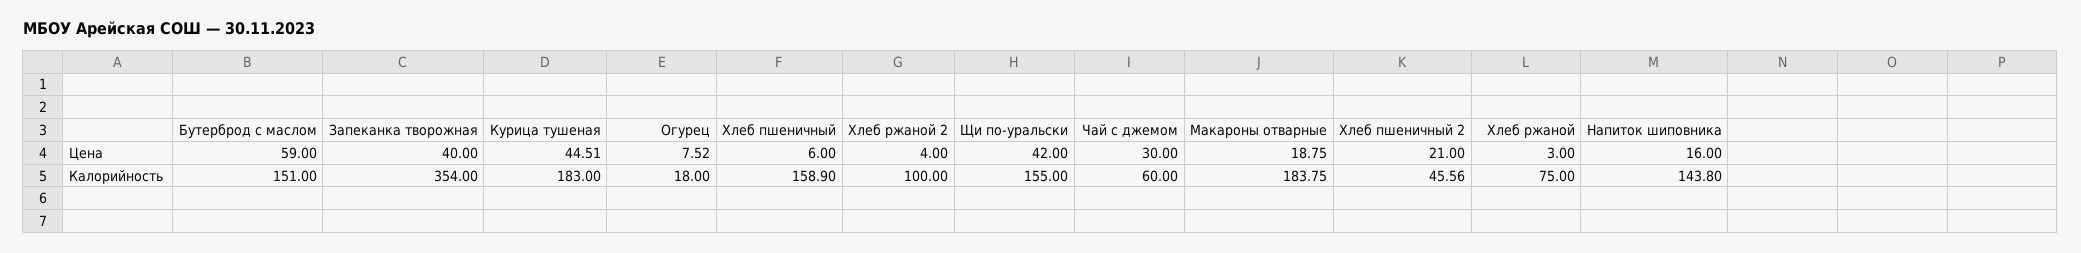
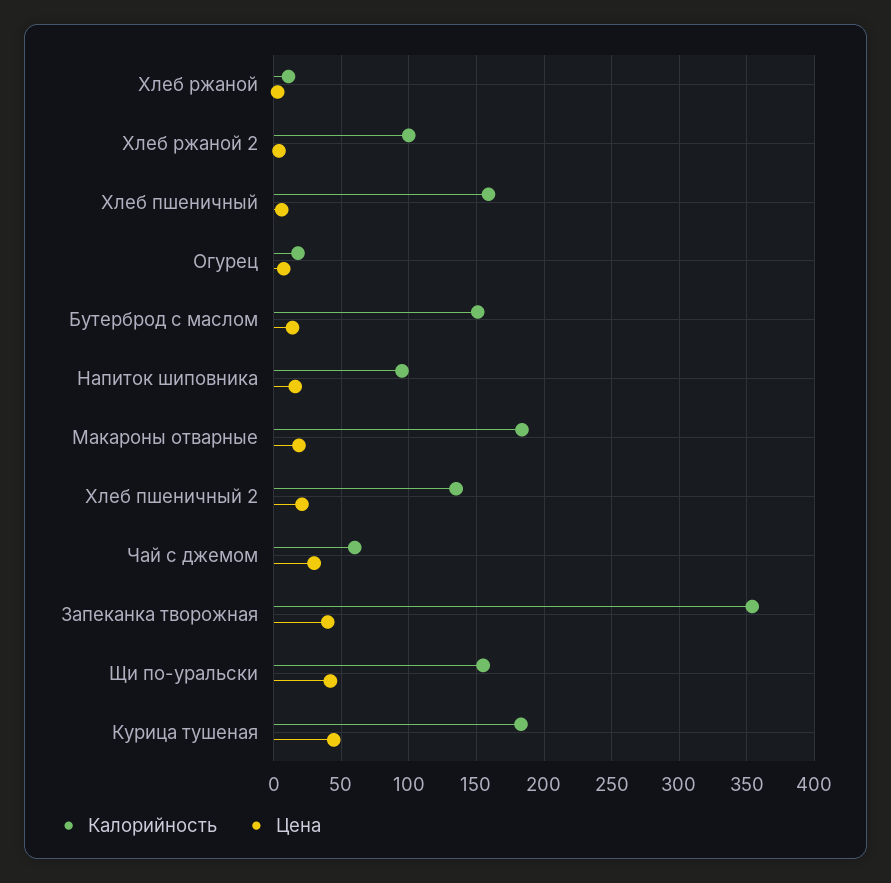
Цена, Бутерброд с маслом: 59 -> 15
Калорийность, Хлеб пшеничный 2: 45.56 -> 135
Калорийность, Хлеб ржаной: 75 -> 10
Калорийность, Напиток шиповника: 143.8 -> 95

